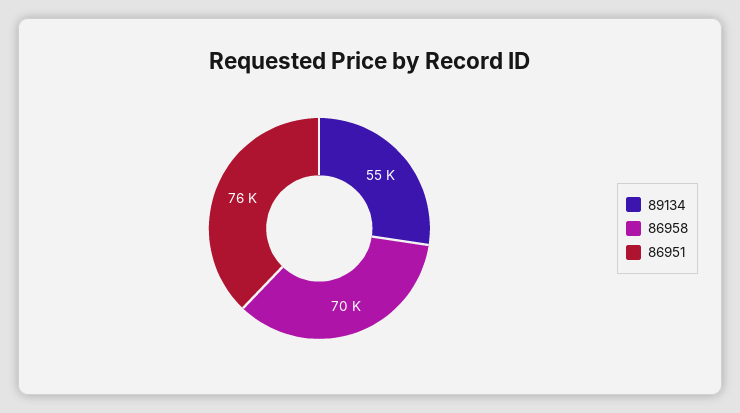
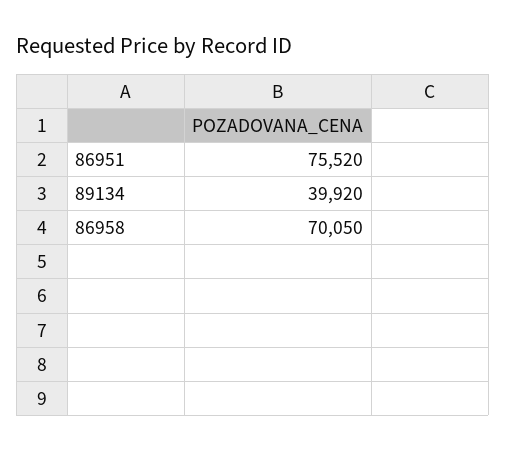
89134: 55000 -> 39920

